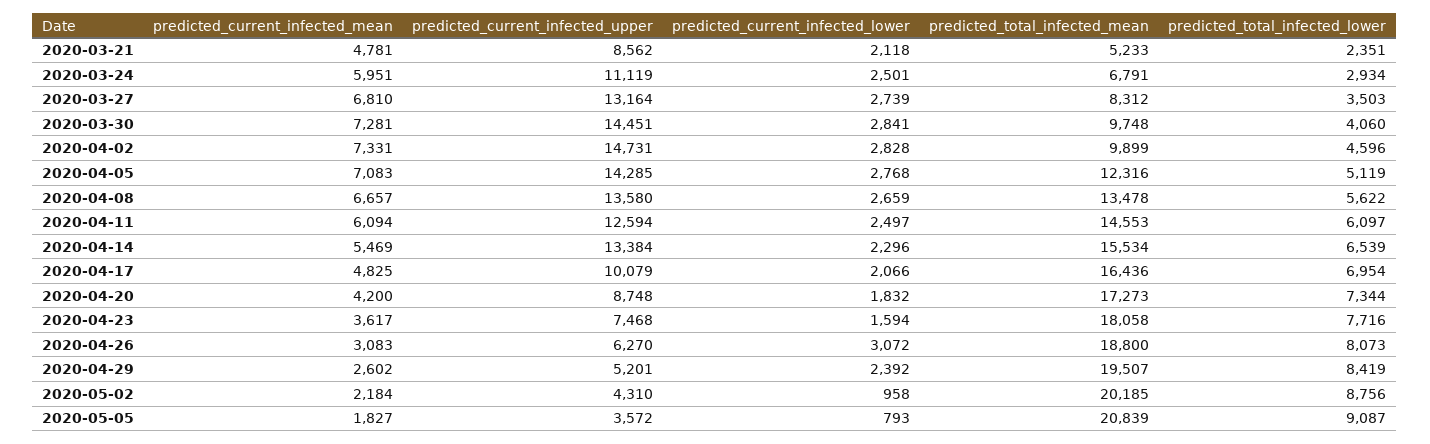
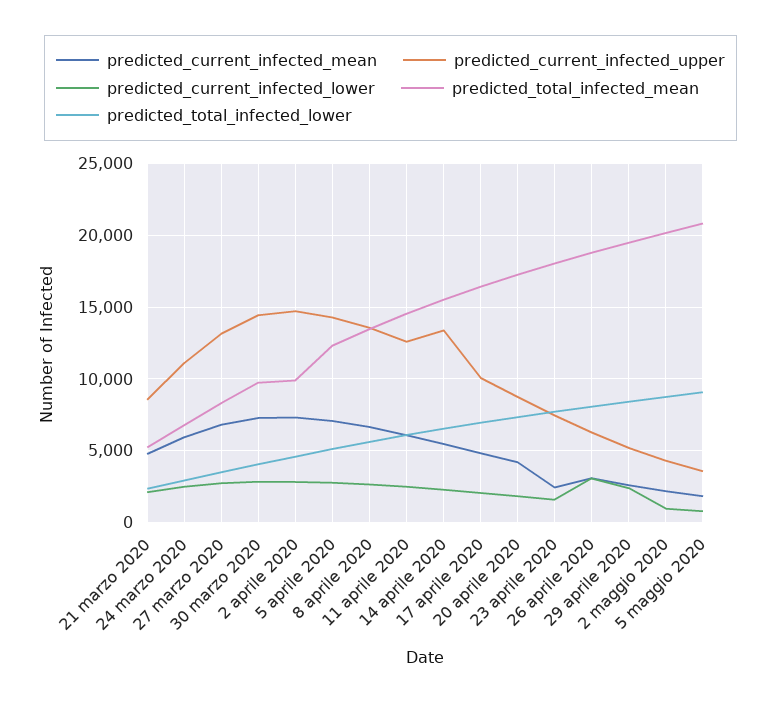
predicted_current_infected_mean, 2020-04-23: 3617 -> 2500

